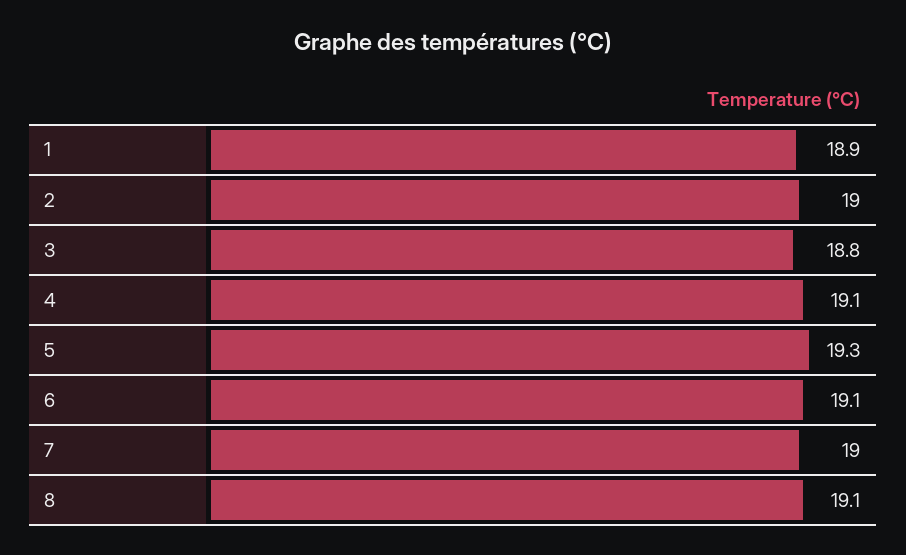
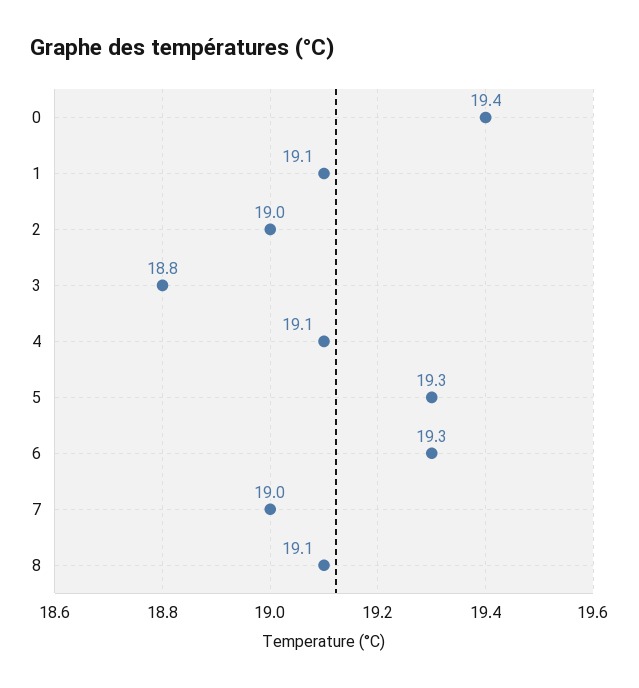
1: 18.9 -> 19.1
6: 19.1 -> 19.3
0: none -> 19.4

